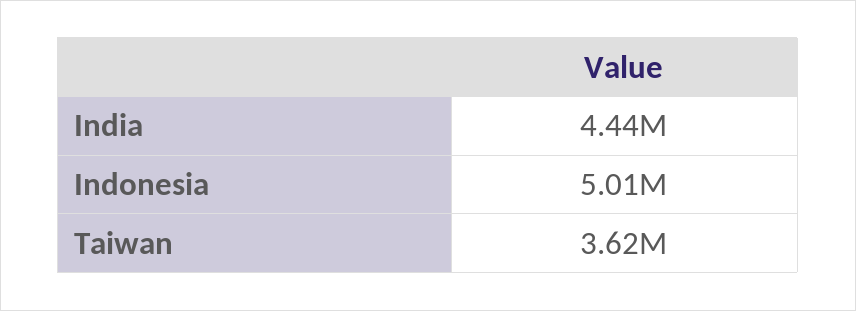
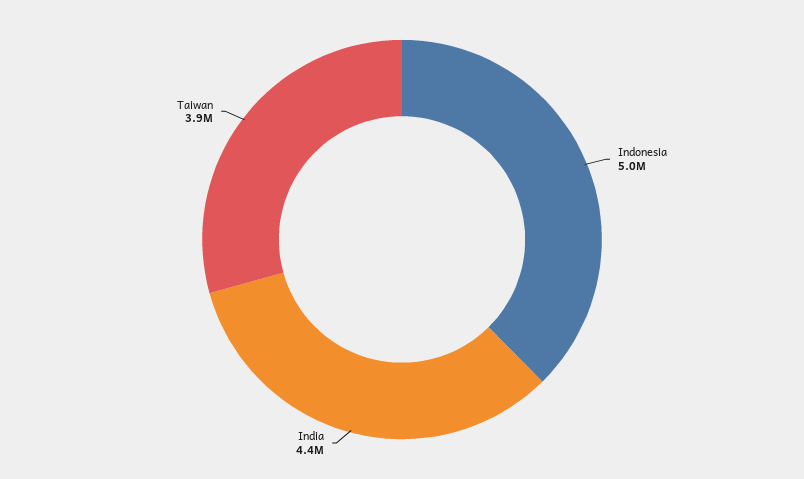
Taiwan: 3620000 -> 3900000

